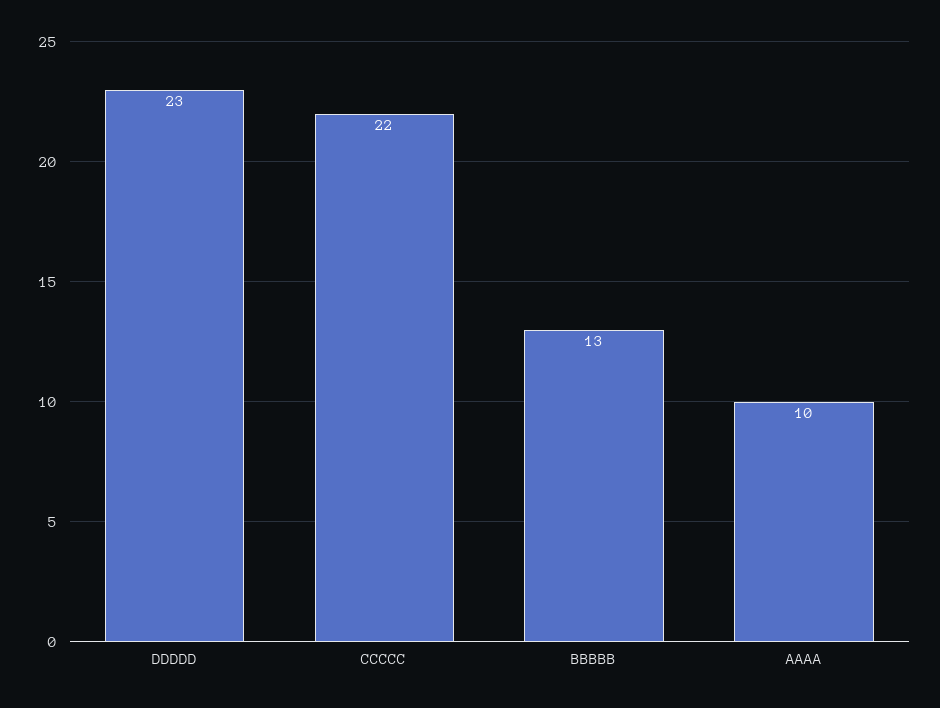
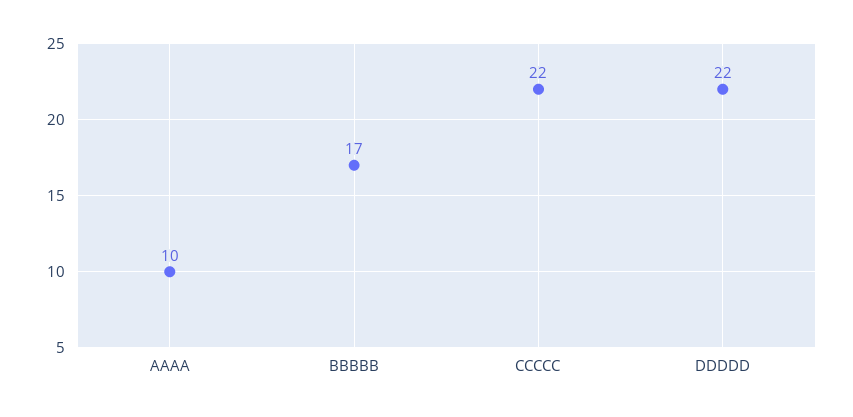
DDDDD: 23 -> 22
BBBBB: 13 -> 17

